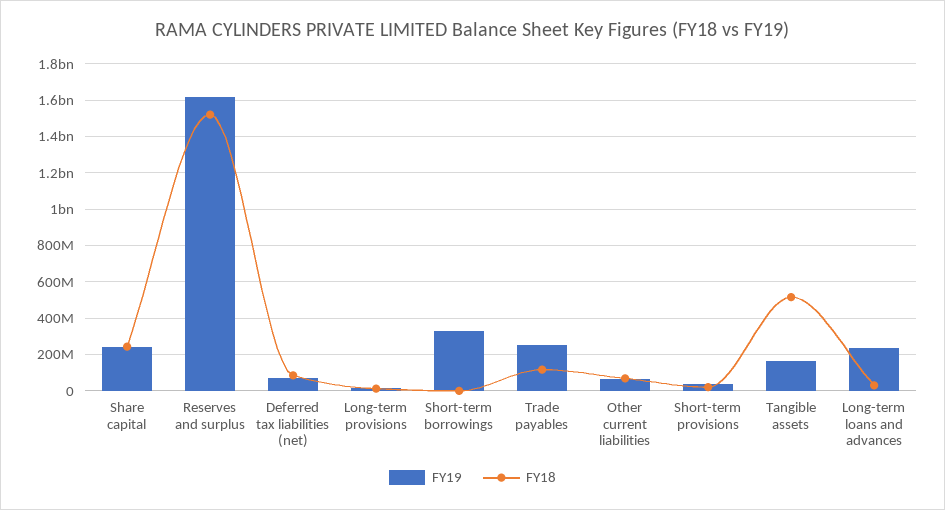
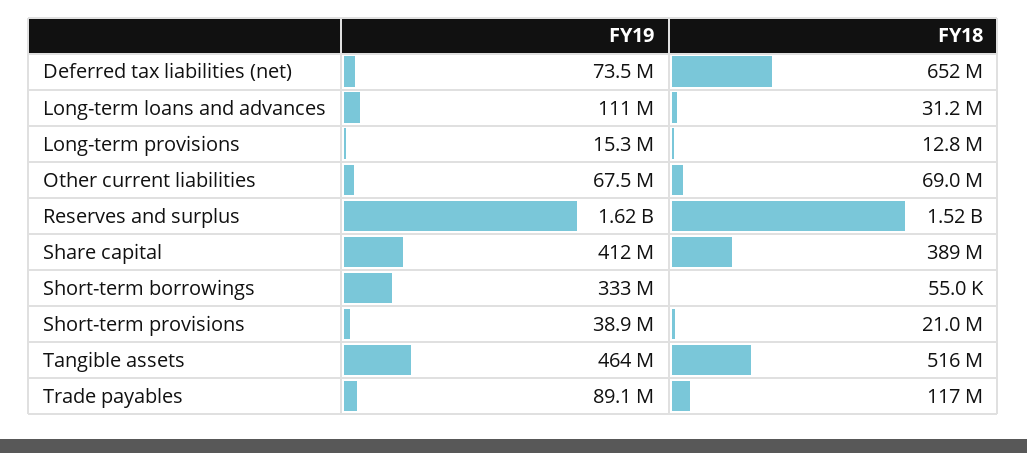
FY19, Share capital: 250000000 -> 412000000
FY18, Share capital: 250000000 -> 389000000
FY18, Deferred tax liabilities (net): 100000000 -> 652000000
FY19, Trade payables: 250000000 -> 89100000
FY19, Tangible assets: 150000000 -> 464000000
FY19, Long-term loans and advances: 250000000 -> 111000000

